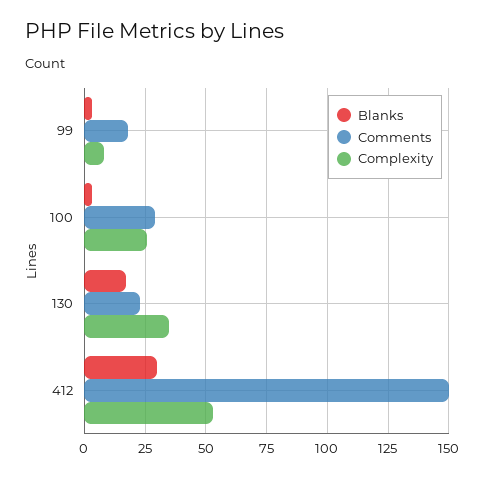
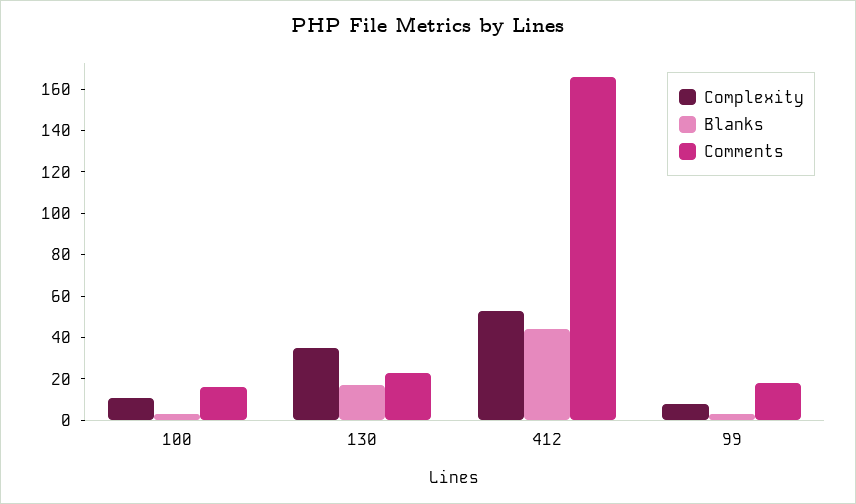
Comments, 100: 30 -> 15
Complexity, 100: 25 -> 10
Blanks, 412: 30 -> 45
Comments, 412: 150 -> 165

